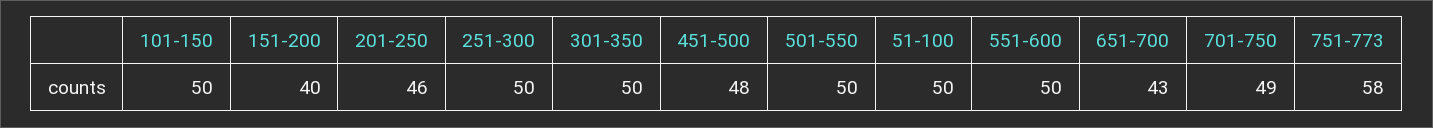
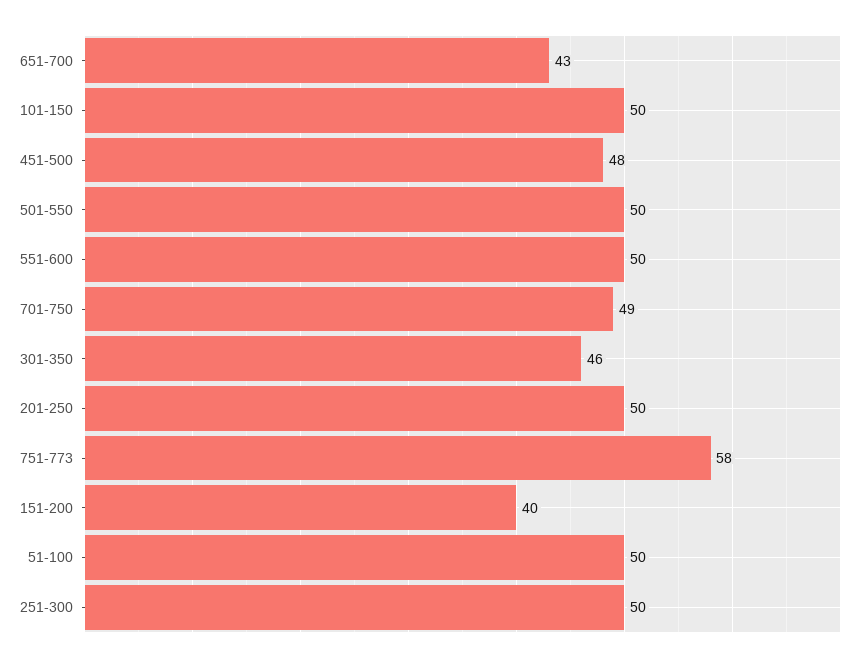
201-250: 46 -> 50
301-350: 50 -> 46

